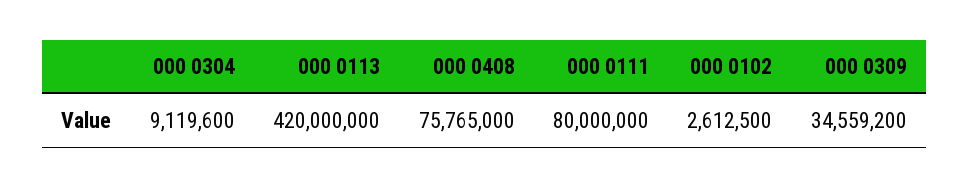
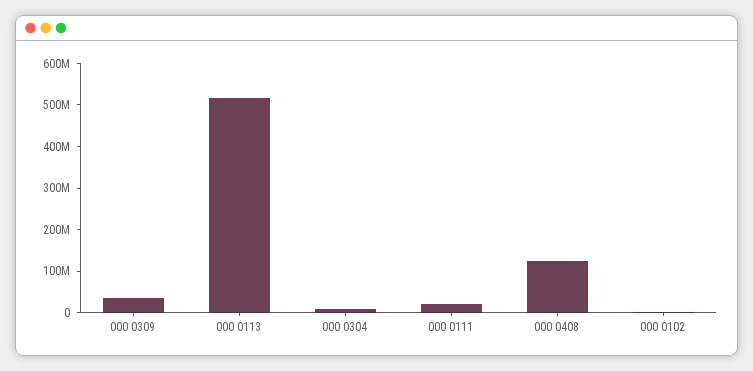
000 0113: 420000000 -> 520000000
000 0408: 75765000 -> 120000000
000 0111: 80000000 -> 20000000

